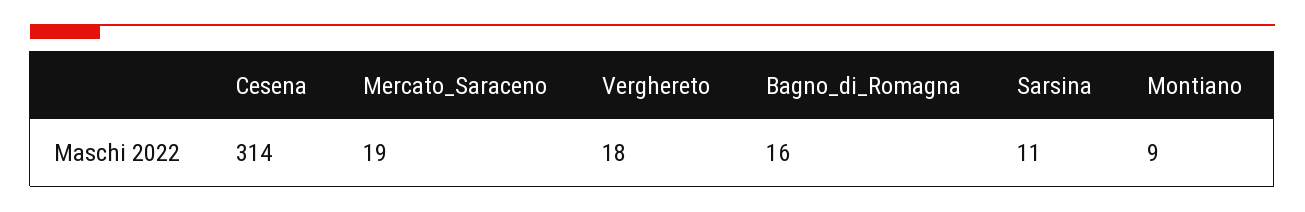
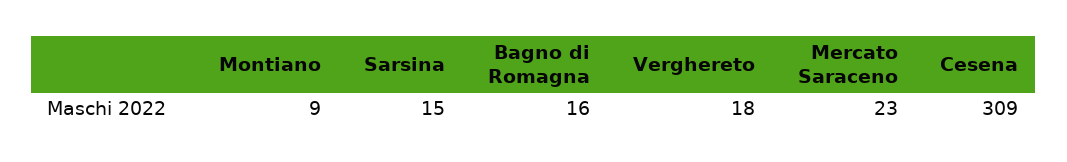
Cesena: 314 -> 309
Mercato_Saraceno: 19 -> 23
Sarsina: 11 -> 15

